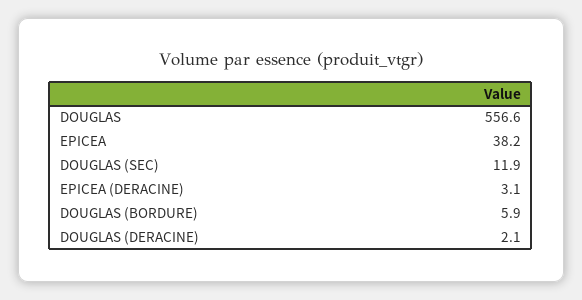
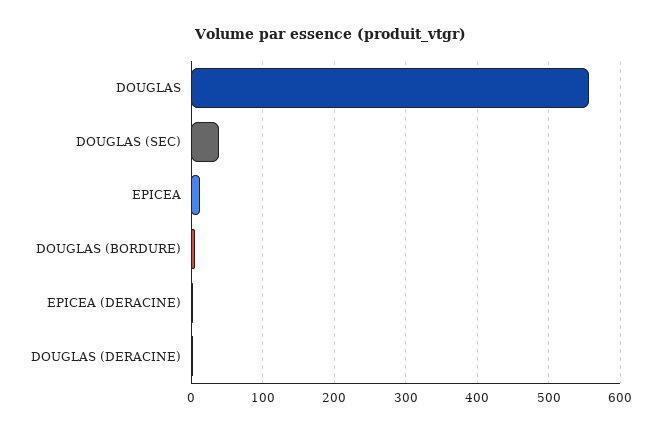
EPICEA: 38.2 -> 10
DOUGLAS (SEC): 11.9 -> 40

